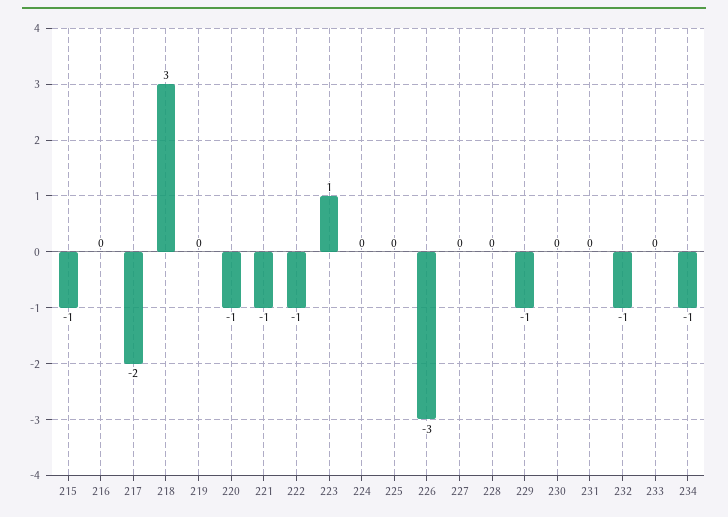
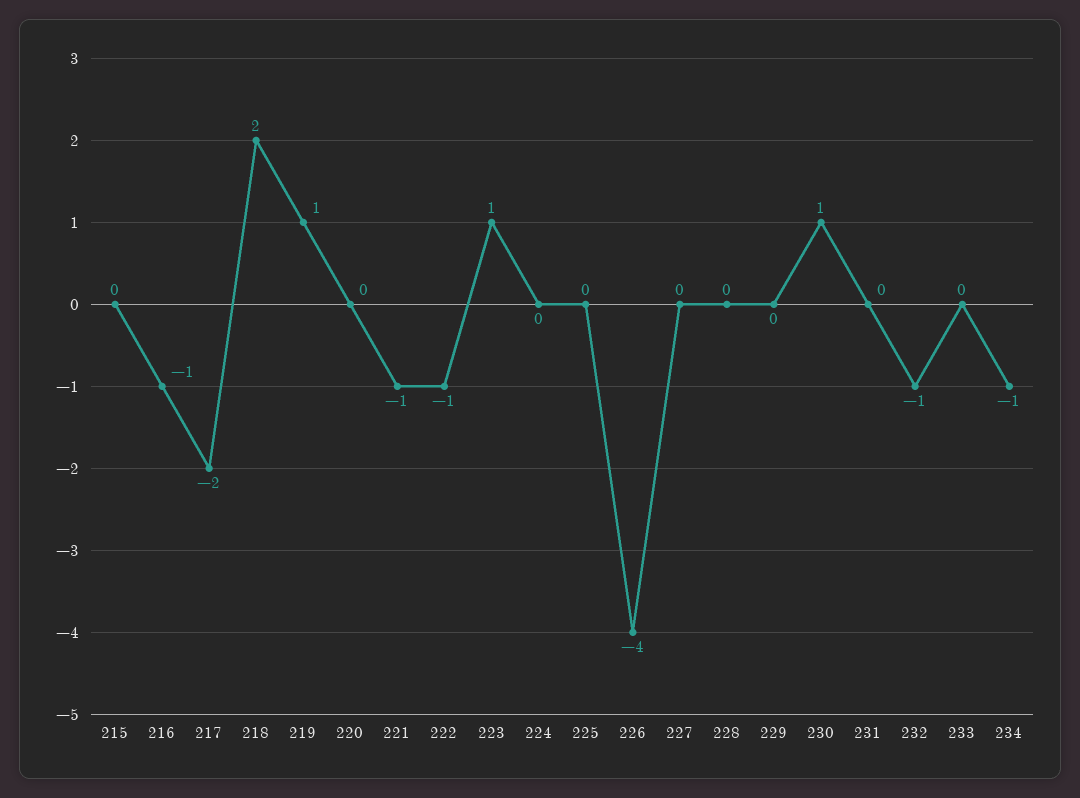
215: -1 -> 0
216: 0 -> -1
218: 3 -> 2
219: 0 -> 1
220: -1 -> 0
226: -3 -> -4
229: -1 -> 0
230: 0 -> 1

